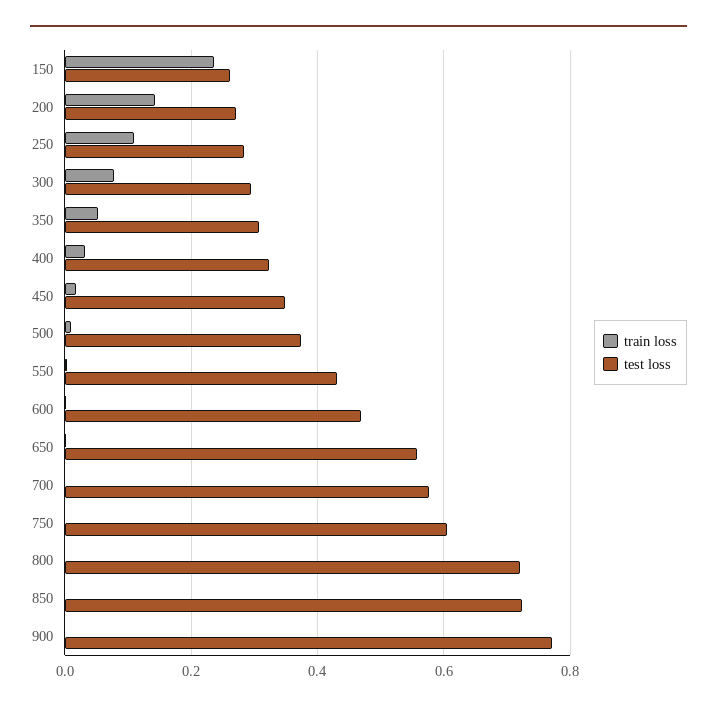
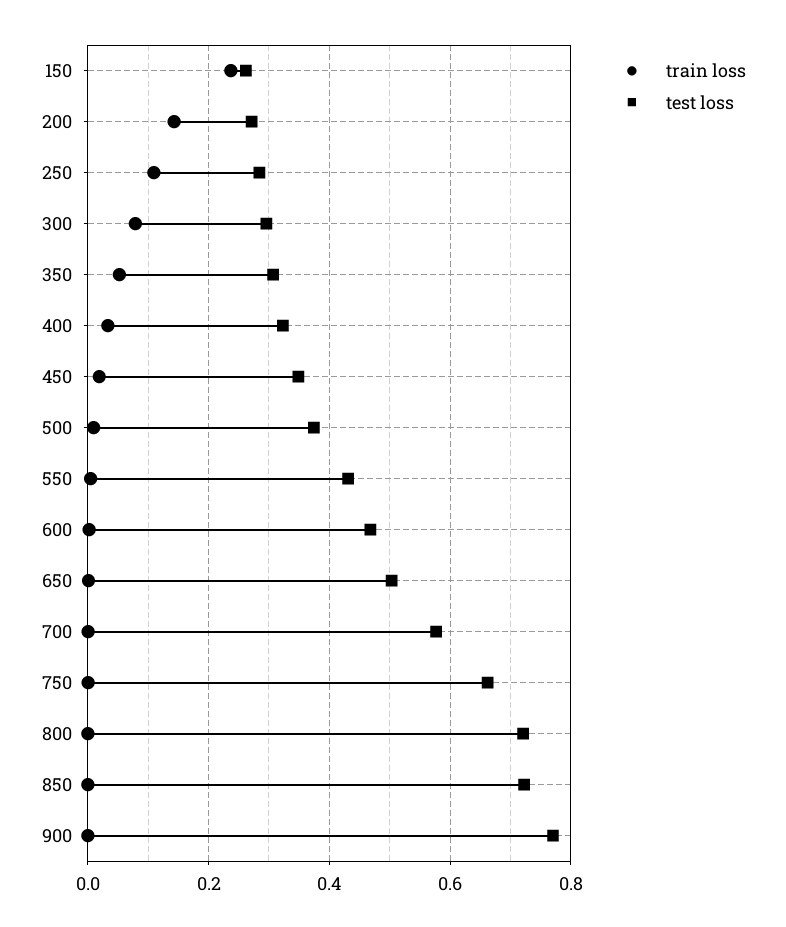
test loss, 650: 0.56 -> 0.5
test loss, 750: 0.6 -> 0.66

